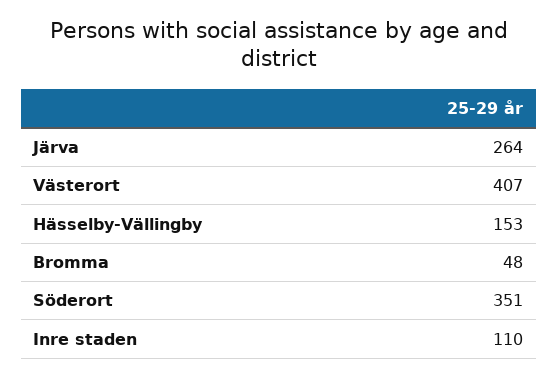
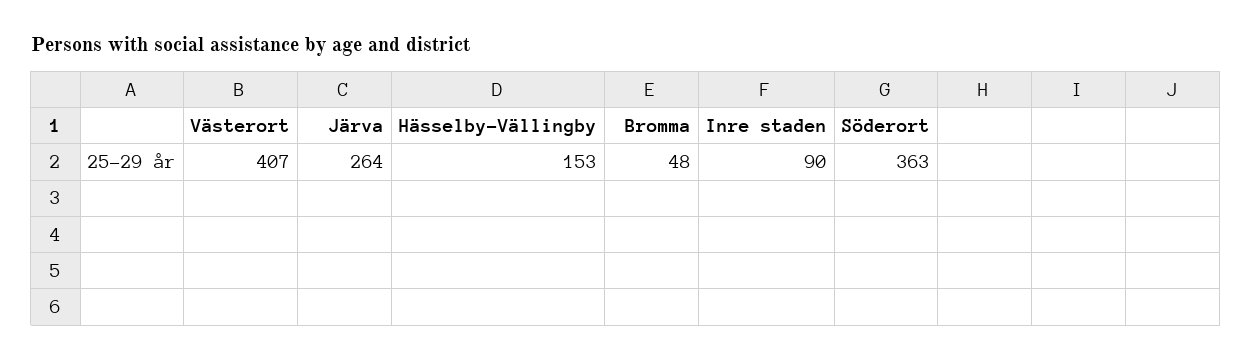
Söderort: 351 -> 363
Inre staden: 110 -> 90

